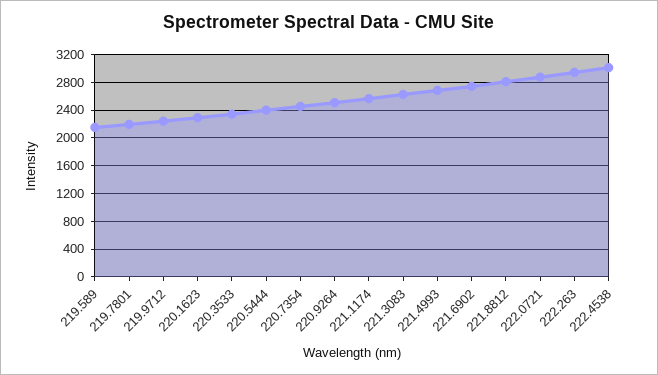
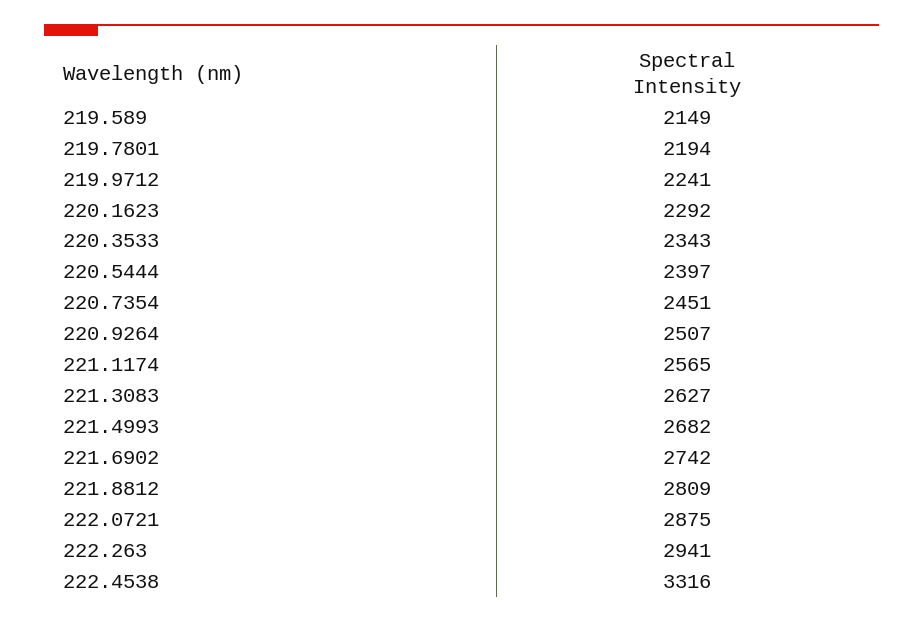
222.4538: 3000 -> 3316

